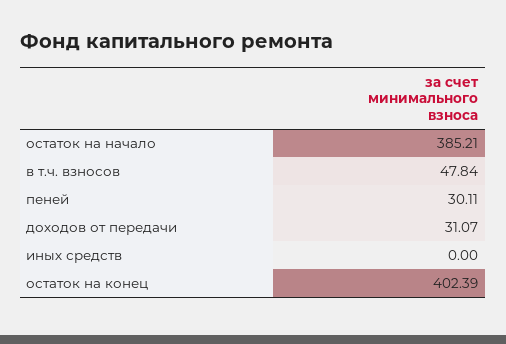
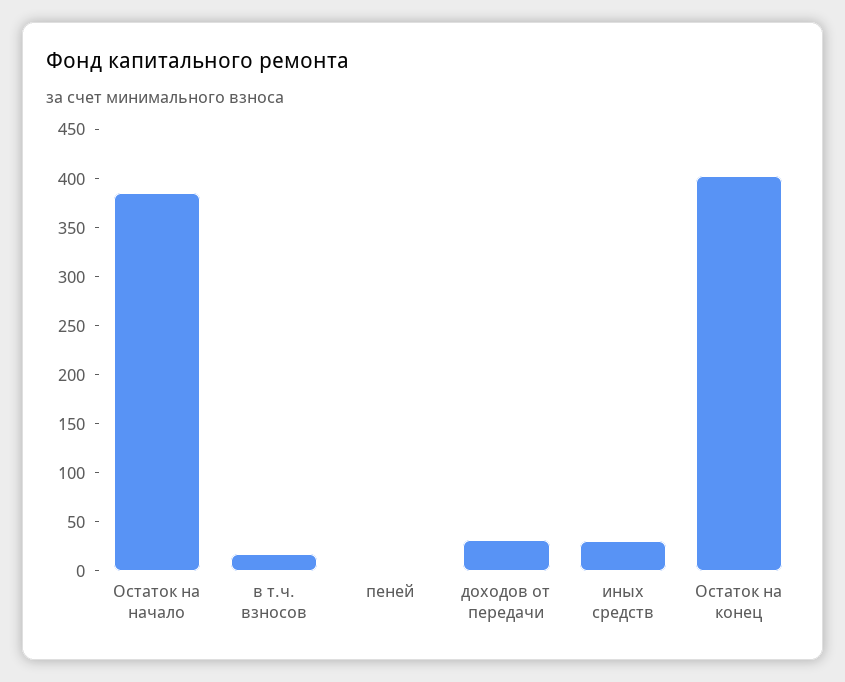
в т.ч. взносов: 47.84 -> 20
пеней: 30.11 -> 0
иных средств: 0 -> 30

